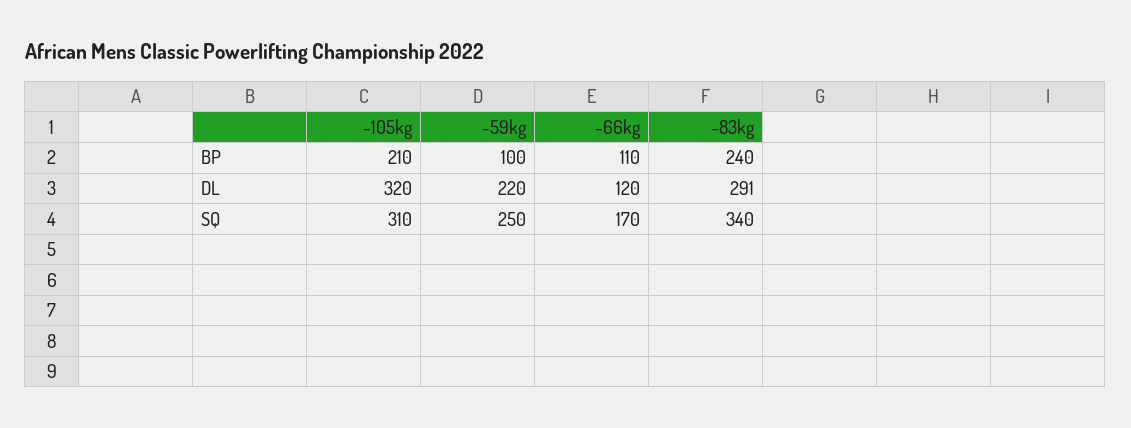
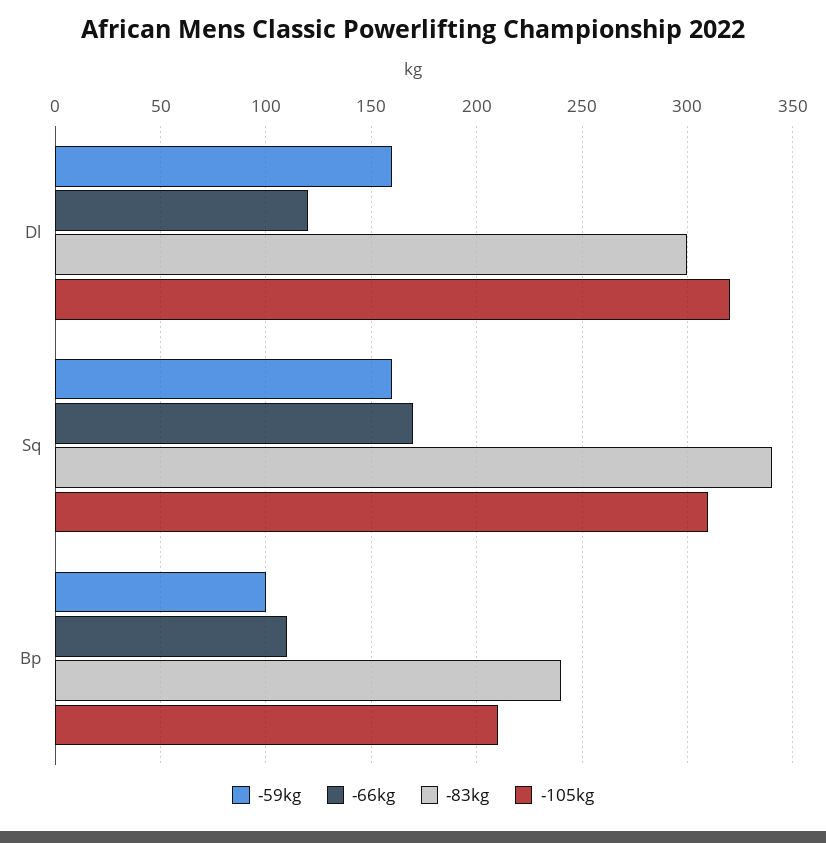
-59kg, DL: 220 -> 160
-83kg, DL: 291 -> 300
-59kg, SQ: 250 -> 160

